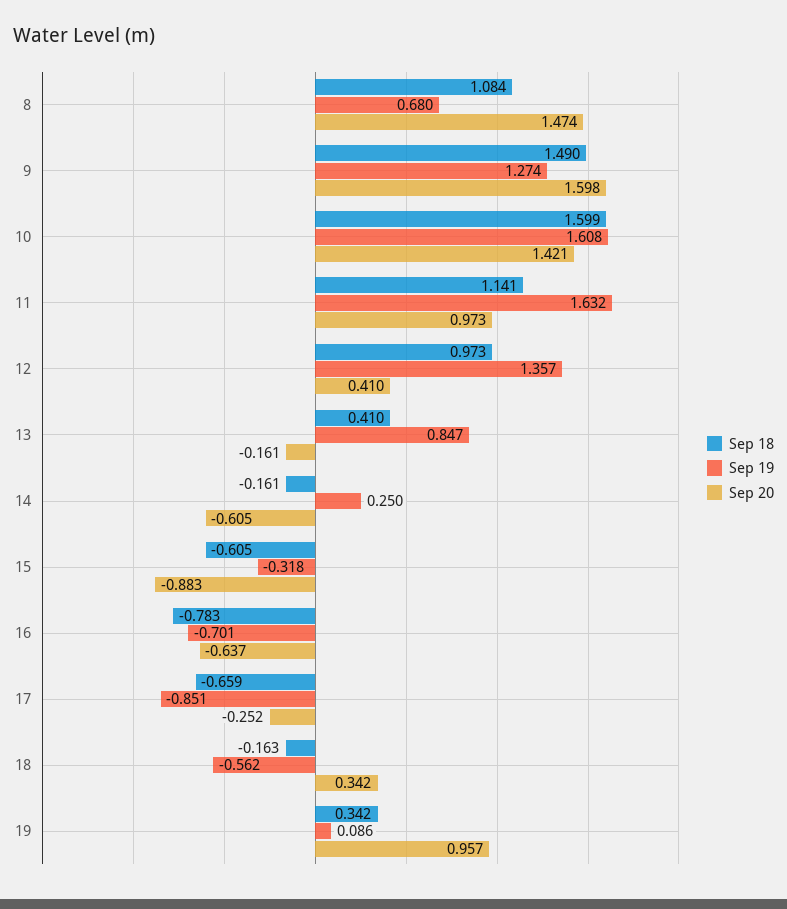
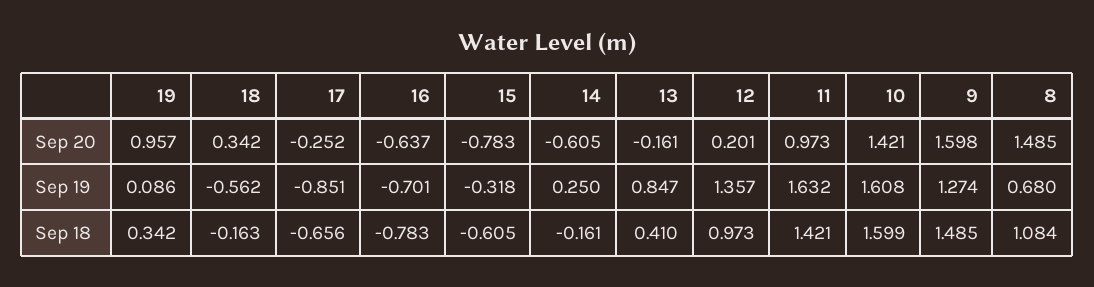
Sep 20, 8: 1.474 -> 1.485
Sep 18, 9: 1.49 -> 1.485
Sep 18, 11: 1.141 -> 1.421
Sep 20, 12: 0.41 -> 0.201
Sep 20, 15: -0.883 -> -0.783
Sep 18, 17: -0.659 -> -0.656

